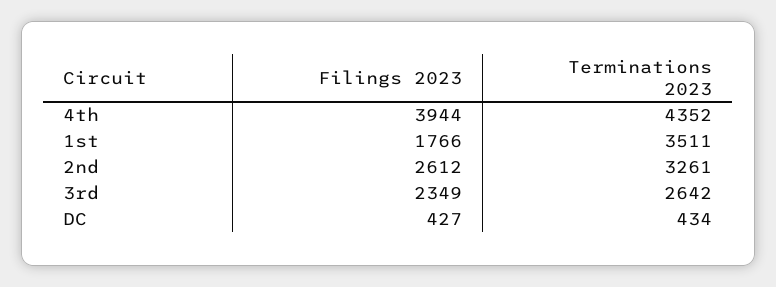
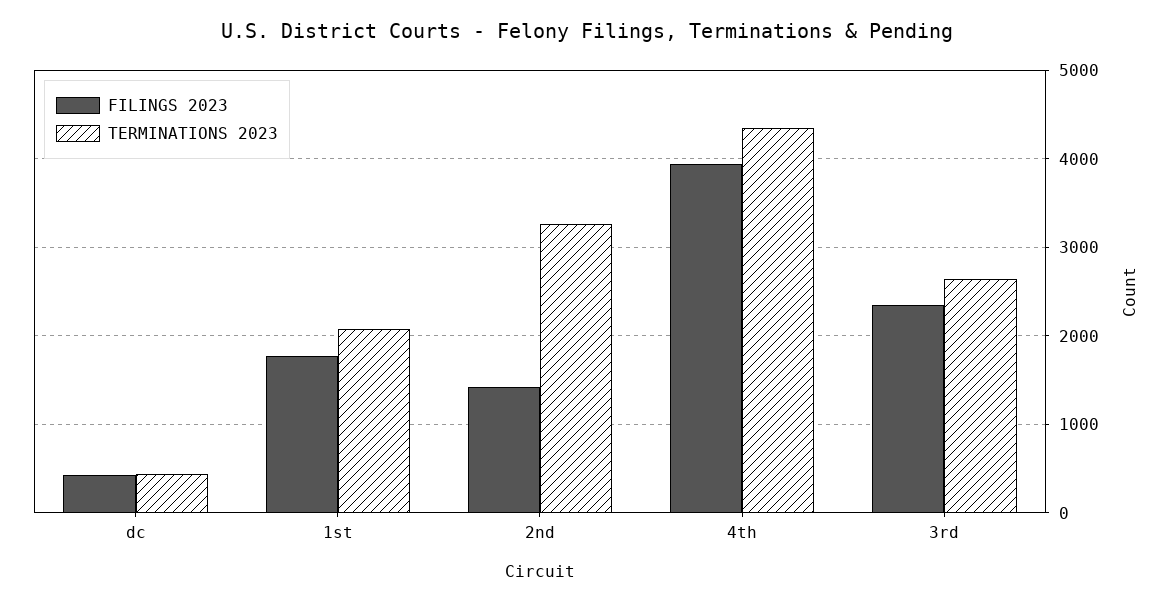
Terminations 2023, 1st: 3511 -> 2100
Filings 2023, 2nd: 2612 -> 1400

